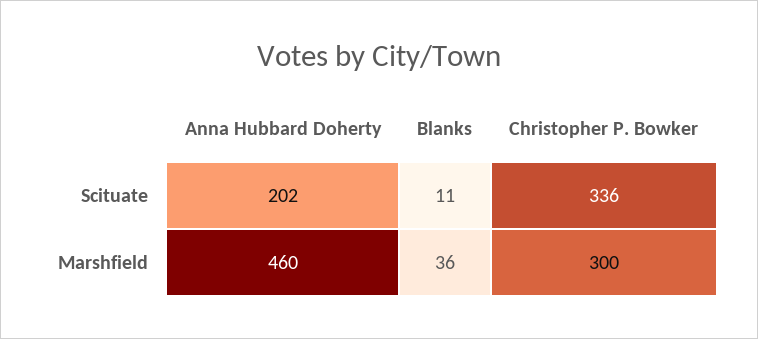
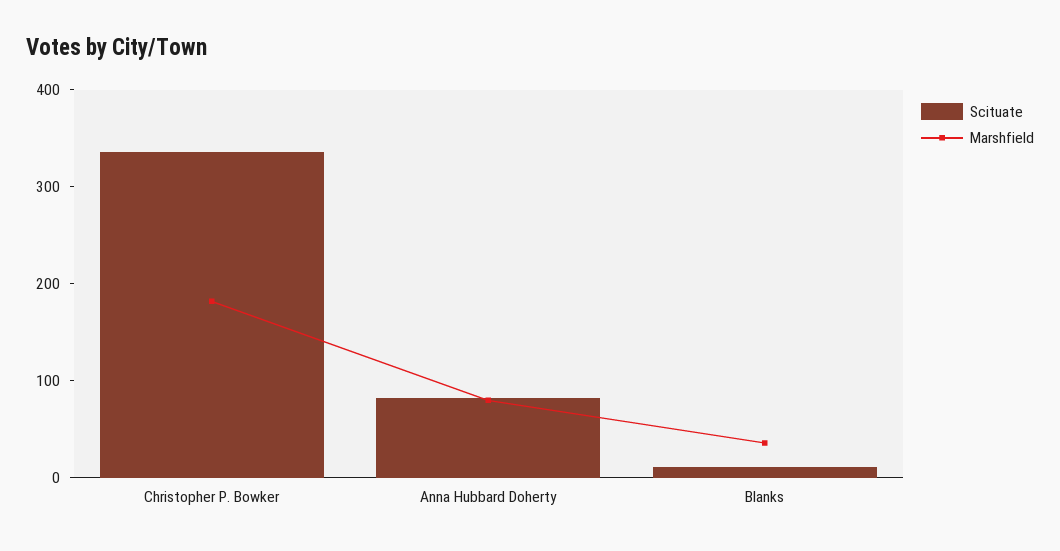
Scituate, Anna Hubbard Doherty: 202 -> 80
Marshfield, Anna Hubbard Doherty: 460 -> 80
Marshfield, Christopher P. Bowker: 300 -> 180

